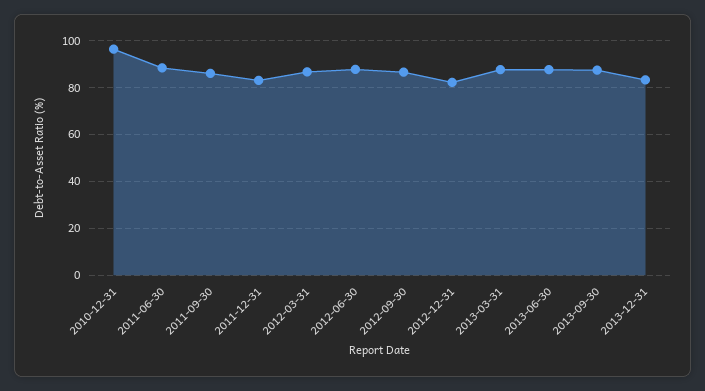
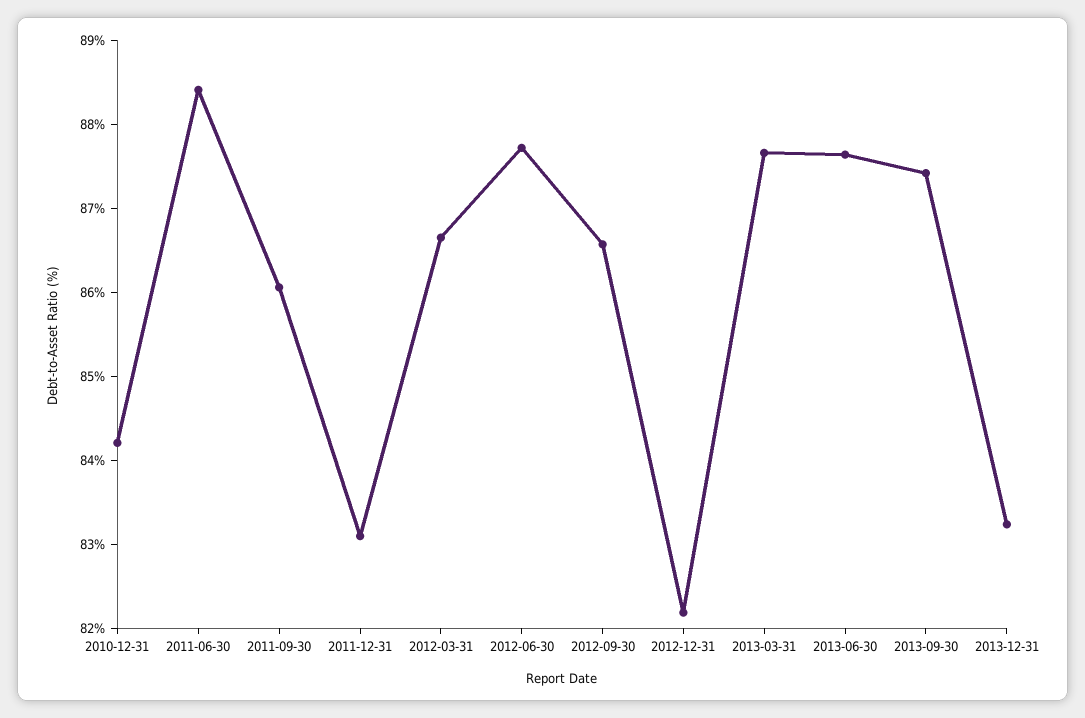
2010-12-31: 95 -> 84.2

